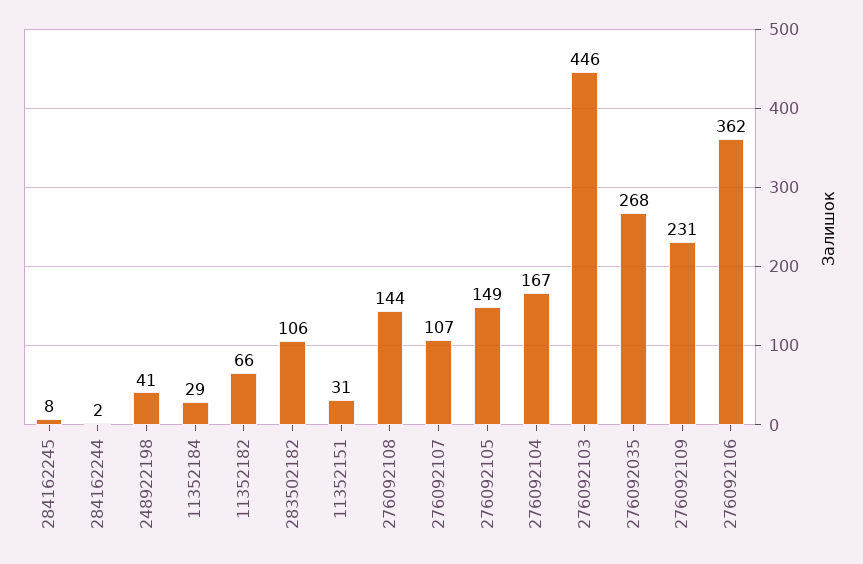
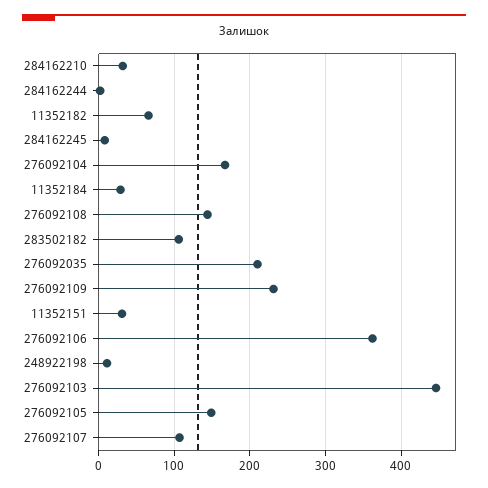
248922198: 41 -> 10
276092035: 268 -> 210
284162210: none -> 30

